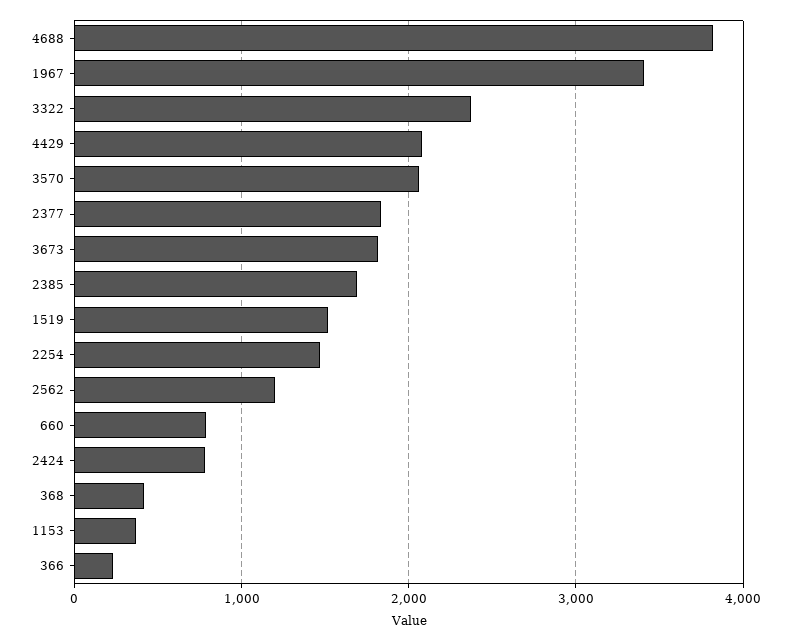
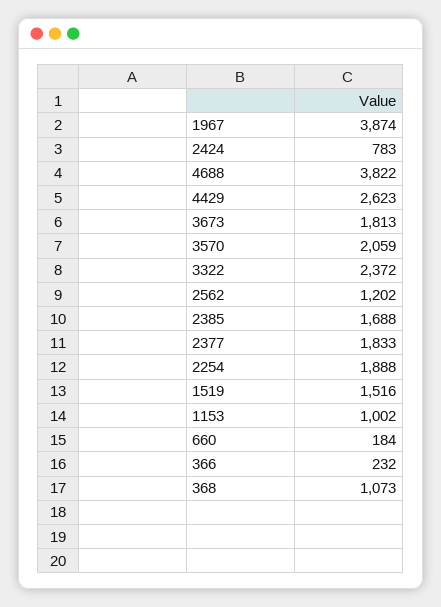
1967: 3400 -> 3874
4429: 2100 -> 2623
2254: 1500 -> 1888
660: 800 -> 184
368: 400 -> 1073
1153: 400 -> 1002

